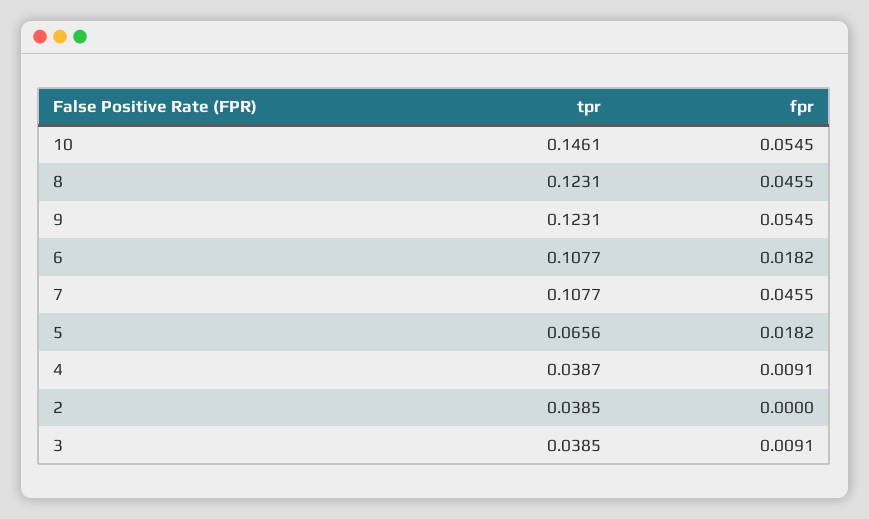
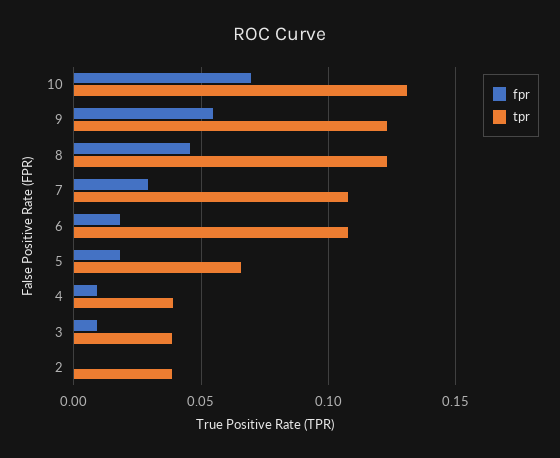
tpr, 10: 0.1461 -> 0.13
fpr, 10: 0.0545 -> 0.07
fpr, 7: 0.0455 -> 0.03

